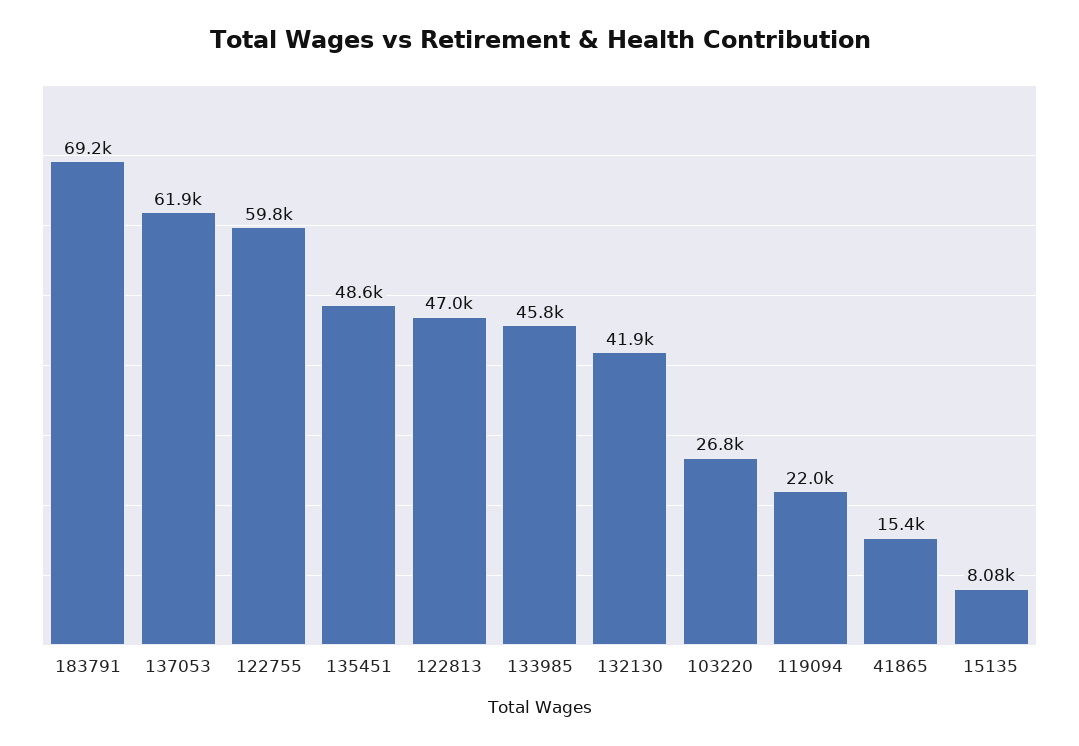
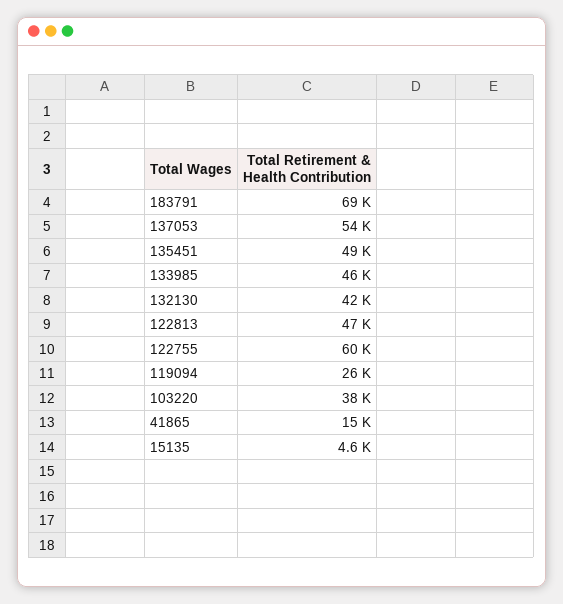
137053: 61900 -> 54000
103220: 26800 -> 38000
119094: 22000 -> 26000
15135: 8080 -> 4600

